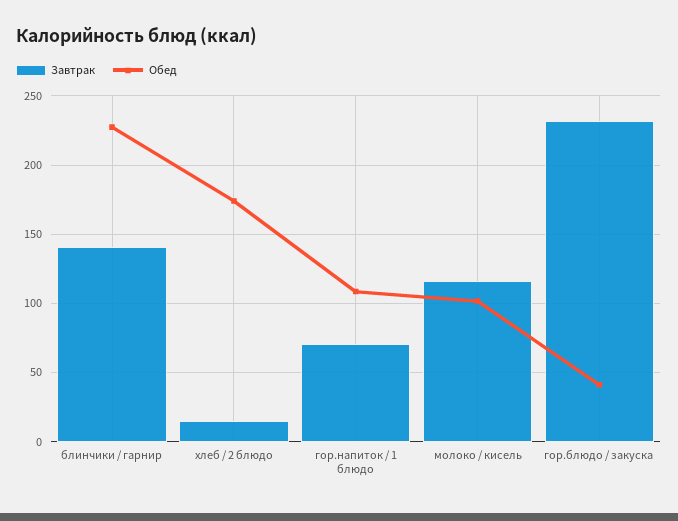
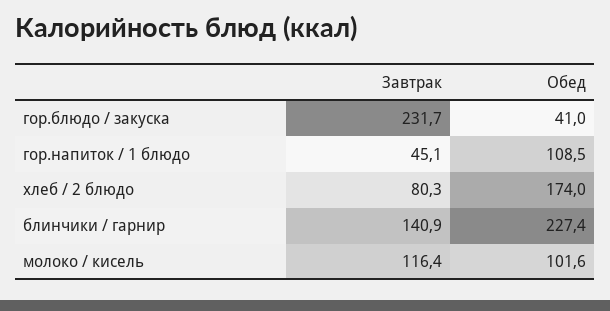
Завтрак, хлеб / 2 блюдо: 15 -> 80.3
Завтрак, гор.напиток / 1 блюдо: 70 -> 45.1

